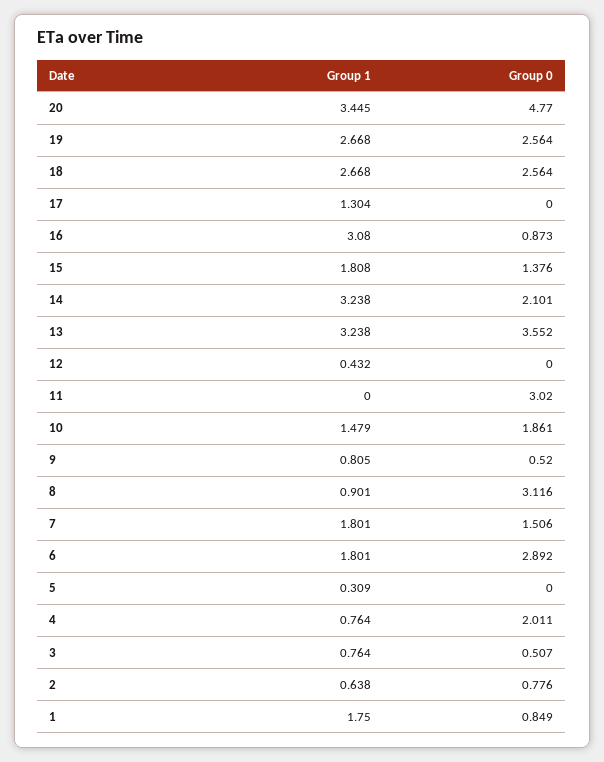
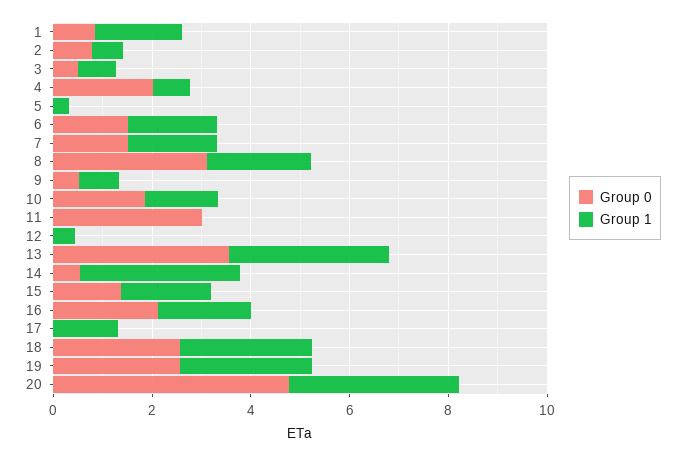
Group 1, 16: 3.08 -> 2
Group 0, 16: 0.873 -> 2
Group 0, 14: 2.101 -> 0.5
Group 1, 8: 0.901 -> 2
Group 0, 6: 2.892 -> 1.5

